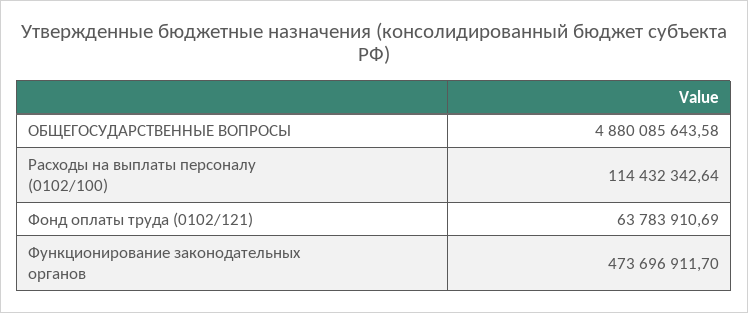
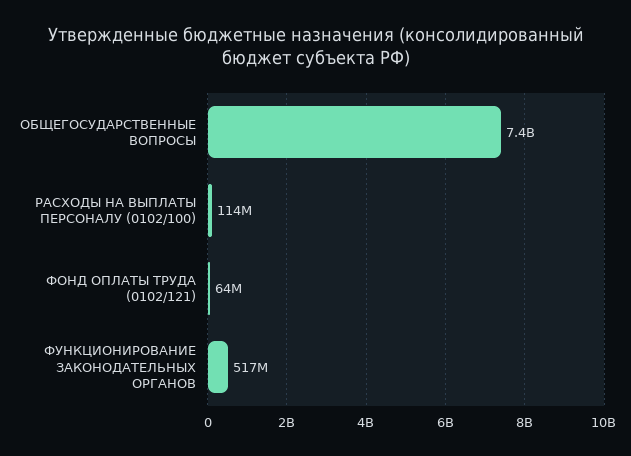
ОБЩЕГОСУДАРСТВЕННЫЕ ВОПРОСЫ: 4880085643.58 -> 7400000000
Функционирование законодательных органов: 473696911.7 -> 517000000

